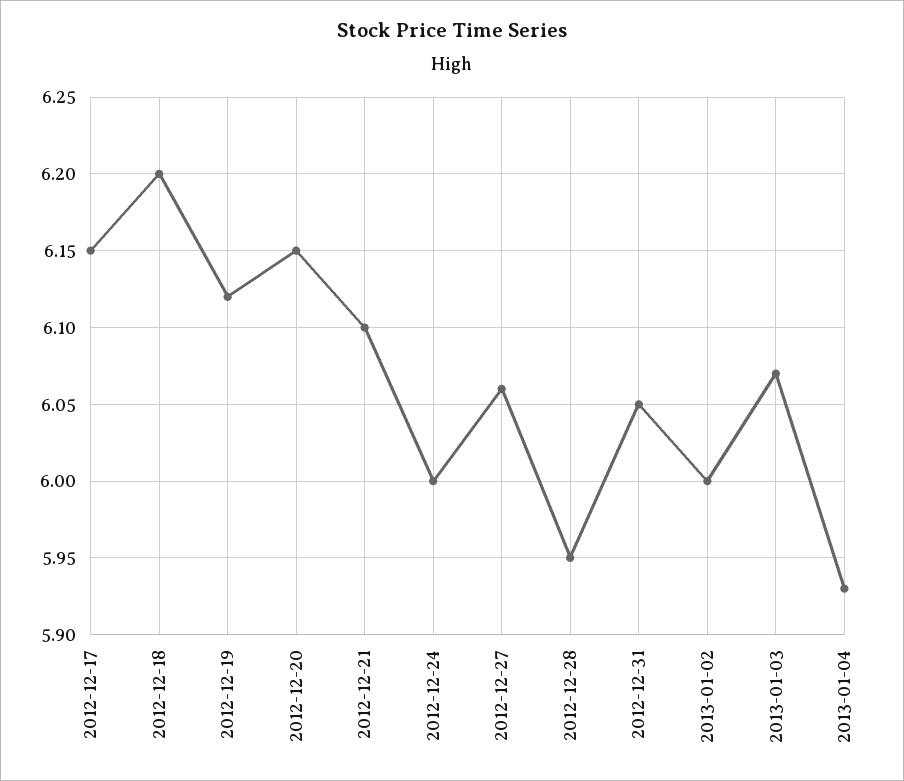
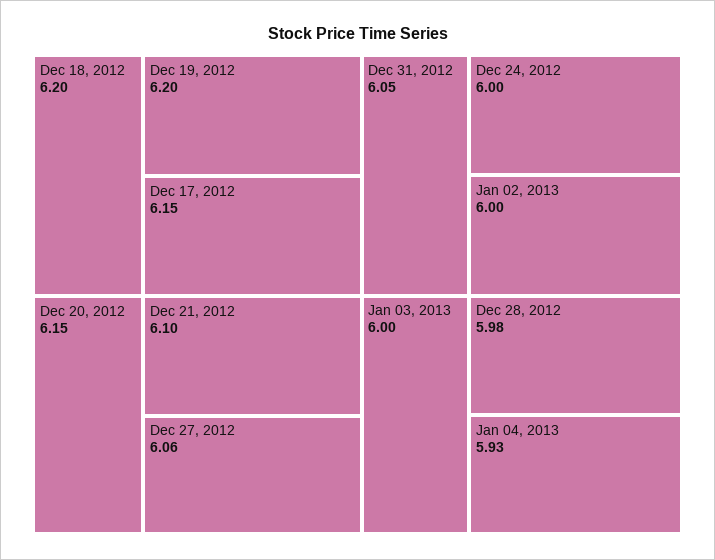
2012-12-19: 6.12 -> 6.2
2012-12-28: 5.95 -> 5.98
2013-01-03: 6.07 -> 6

